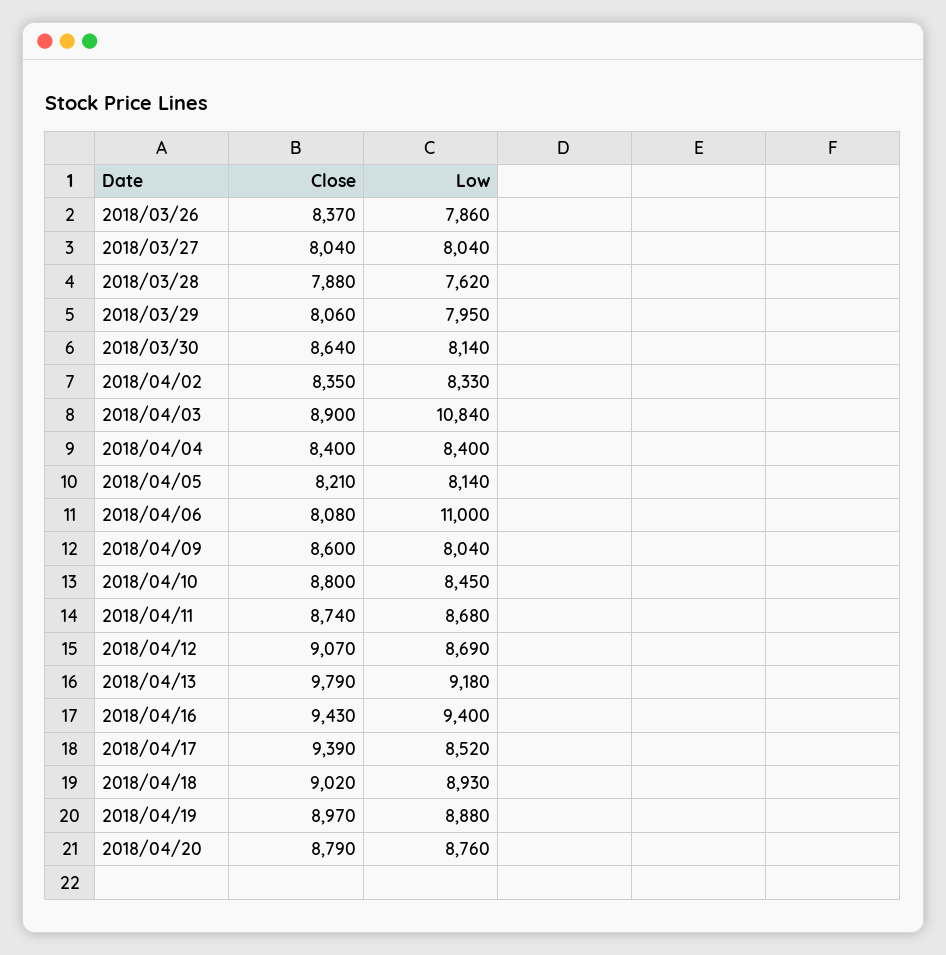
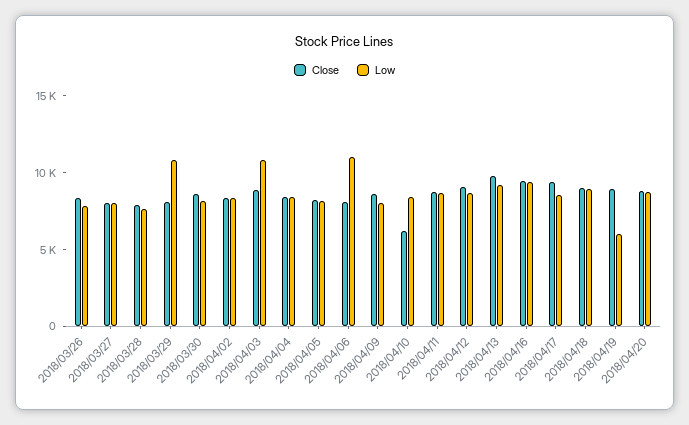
Low, 2018/03/29: 7950 -> 11000
Close, 2018/04/10: 8800 -> 6000
Low, 2018/04/19: 8880 -> 6000

